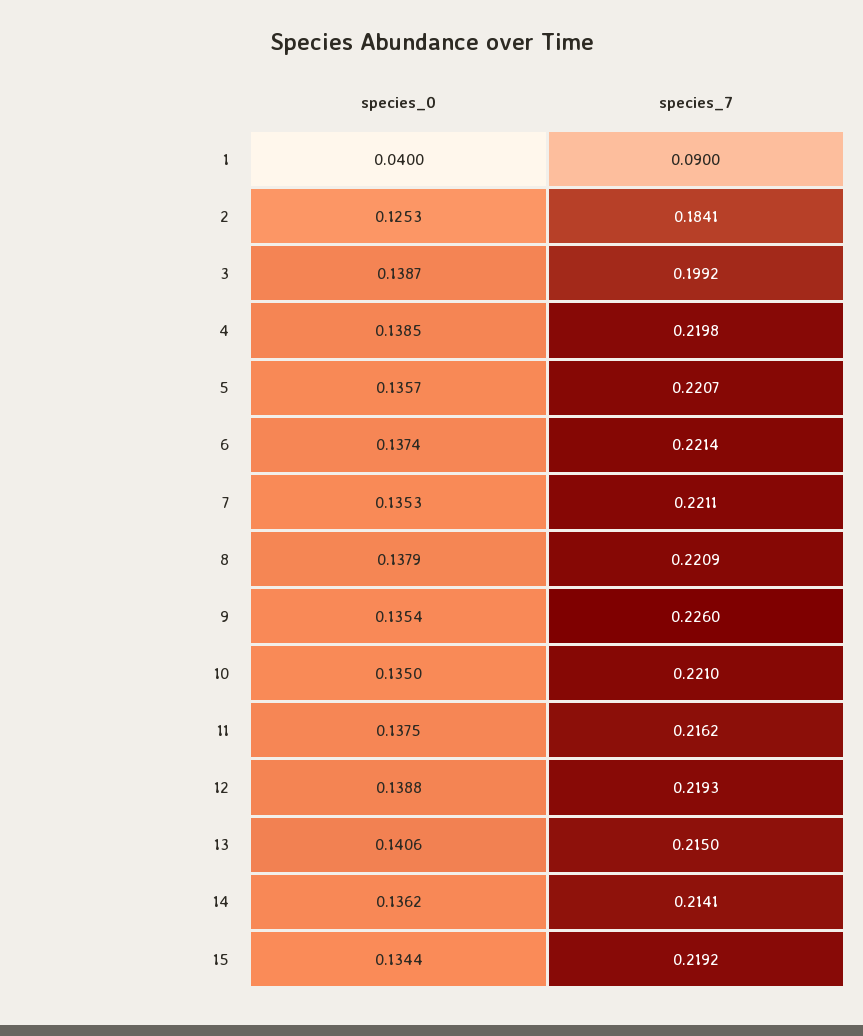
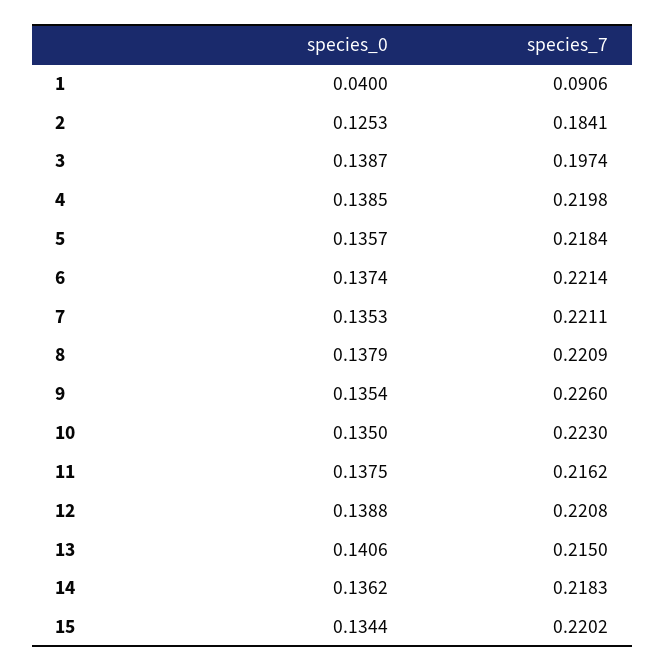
species_7, 1: 0.09 -> 0.0906
species_7, 3: 0.1992 -> 0.1974
species_7, 5: 0.2207 -> 0.2184
species_7, 10: 0.221 -> 0.223
species_7, 12: 0.2193 -> 0.2208
species_7, 14: 0.2141 -> 0.2183
species_7, 15: 0.2192 -> 0.2202

